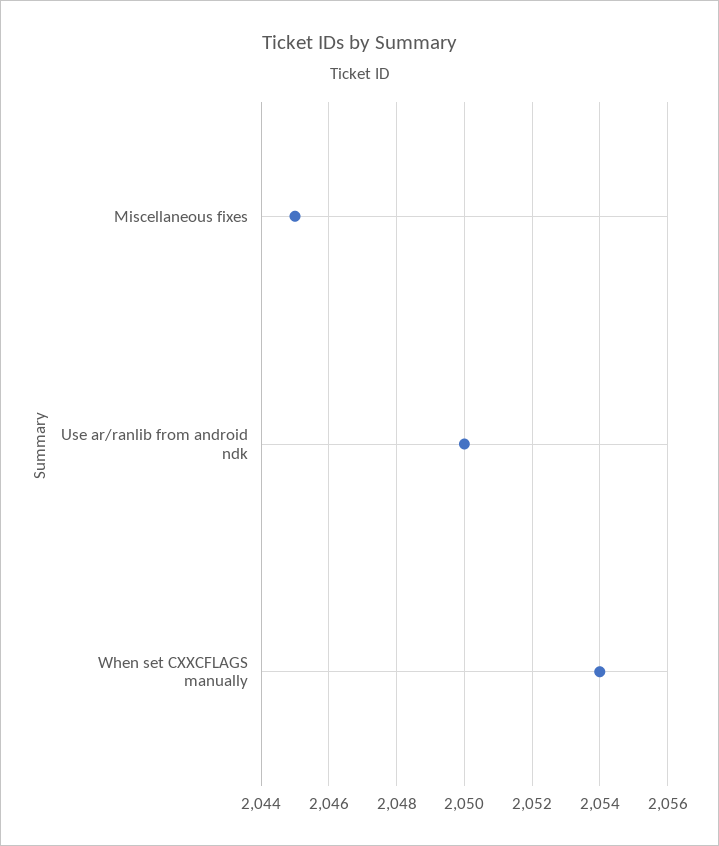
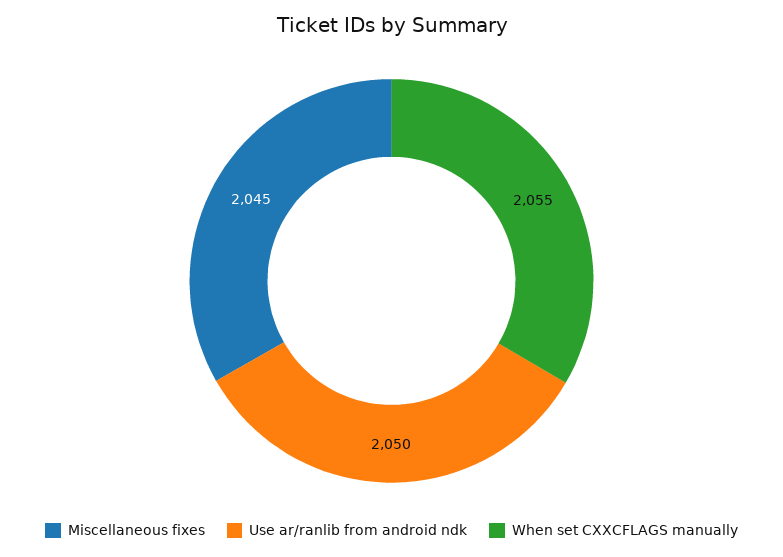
When set CXXCFLAGS manually: 2054 -> 2055

